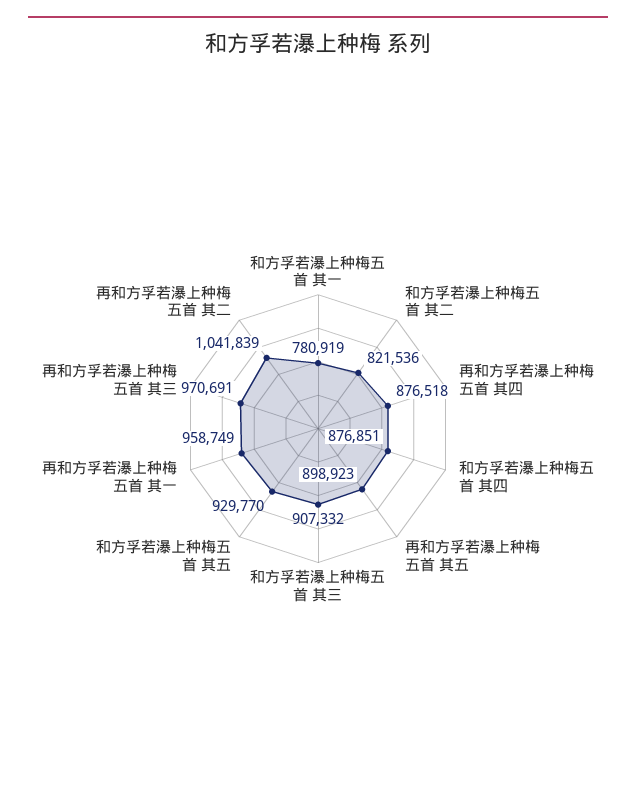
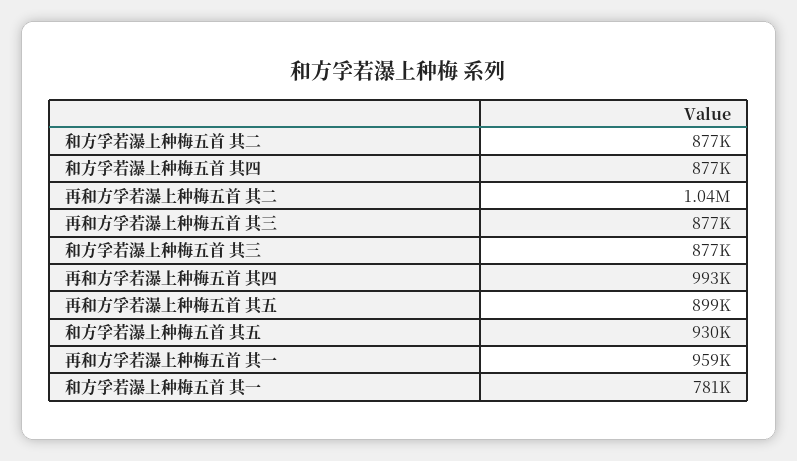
和方孚若瀑上种梅五首 其二: 821536 -> 877000
再和方孚若瀑上种梅五首 其四: 876518 -> 993000
和方孚若瀑上种梅五首 其三: 907332 -> 877000
再和方孚若瀑上种梅五首 其三: 970691 -> 877000

